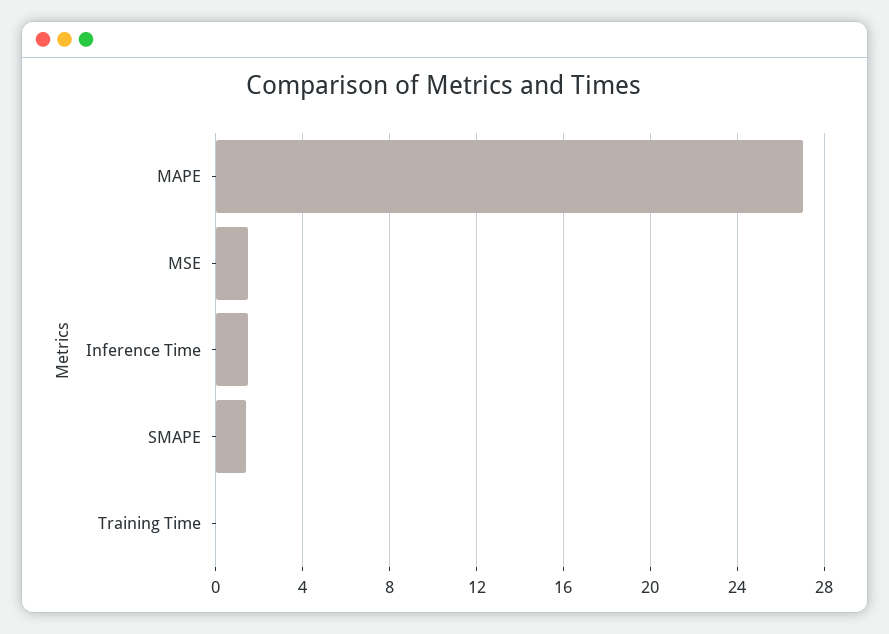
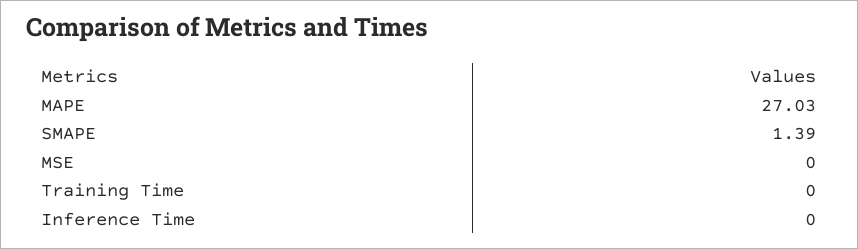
MSE: 1.5 -> 0
Inference Time: 1.5 -> 0

